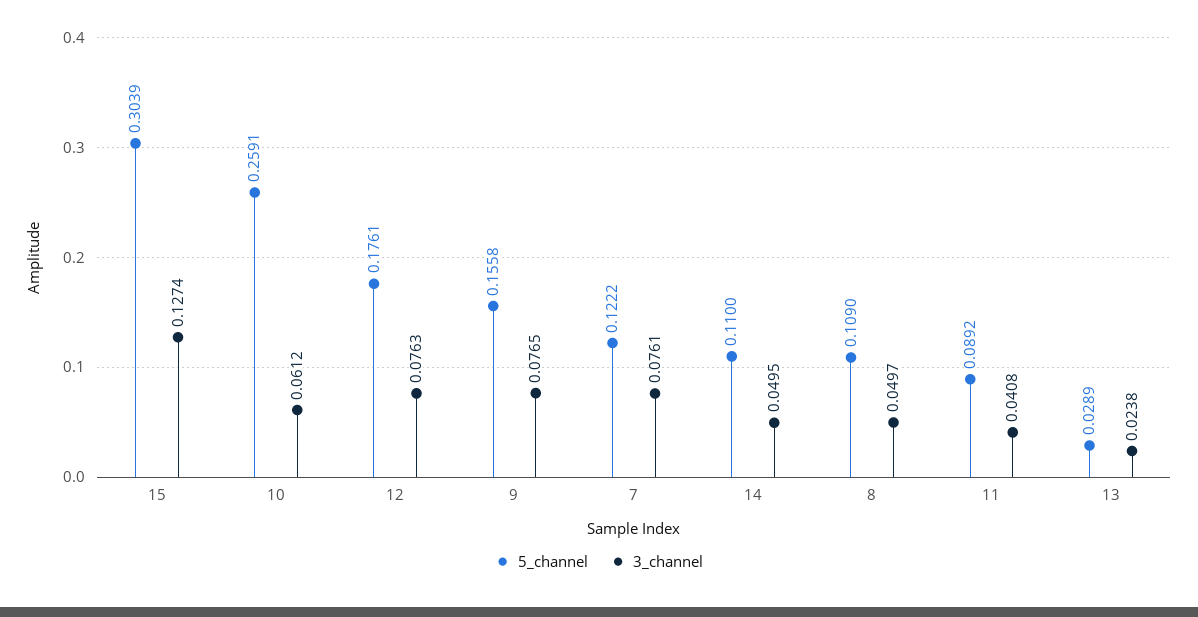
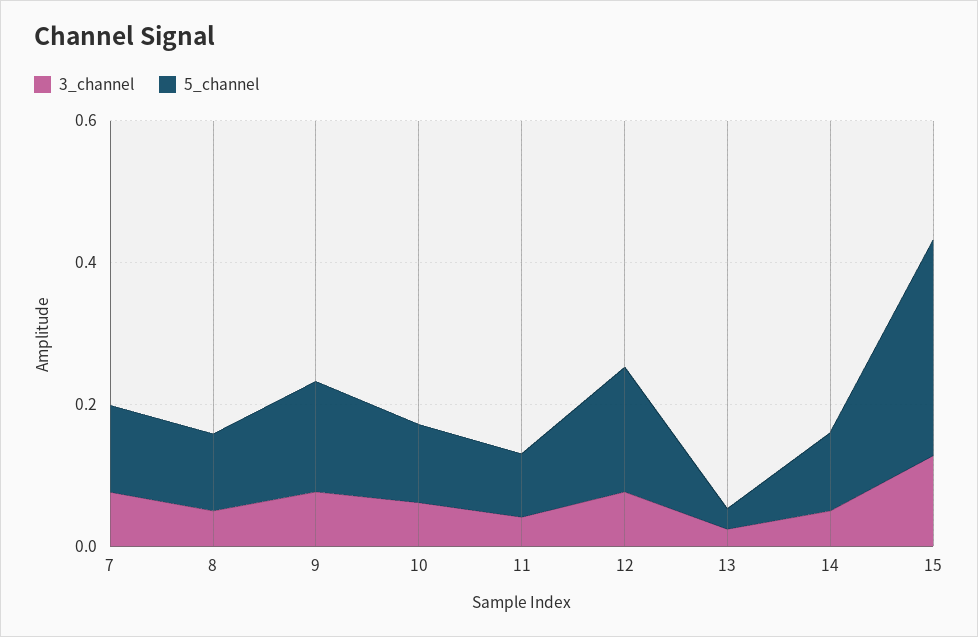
5_channel, 10: 0.2591 -> 0.1

